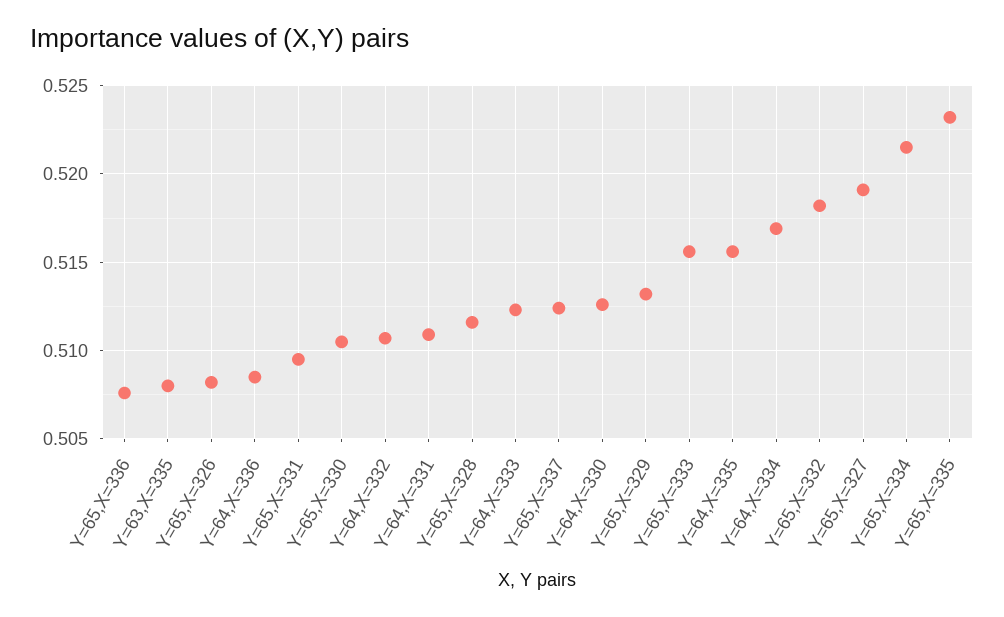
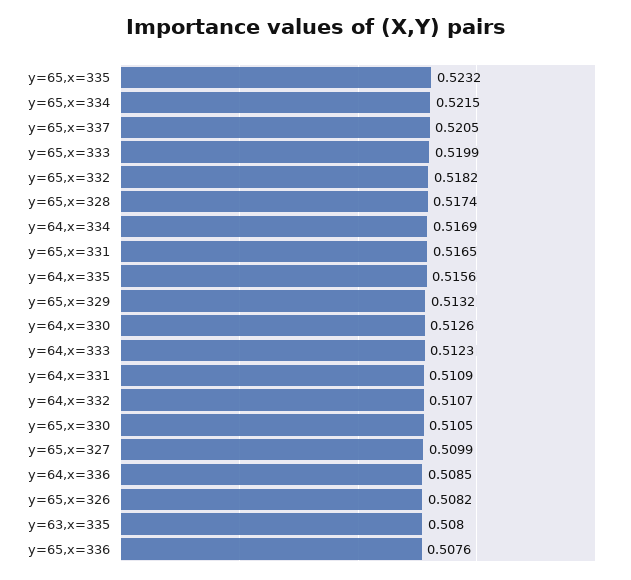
Y=65,X=331: 0.5095 -> 0.5165
Y=65,X=328: 0.5115 -> 0.5174
Y=65,X=337: 0.5125 -> 0.5205
Y=65,X=333: 0.5155 -> 0.5199
Y=65,X=327: 0.519 -> 0.5099

